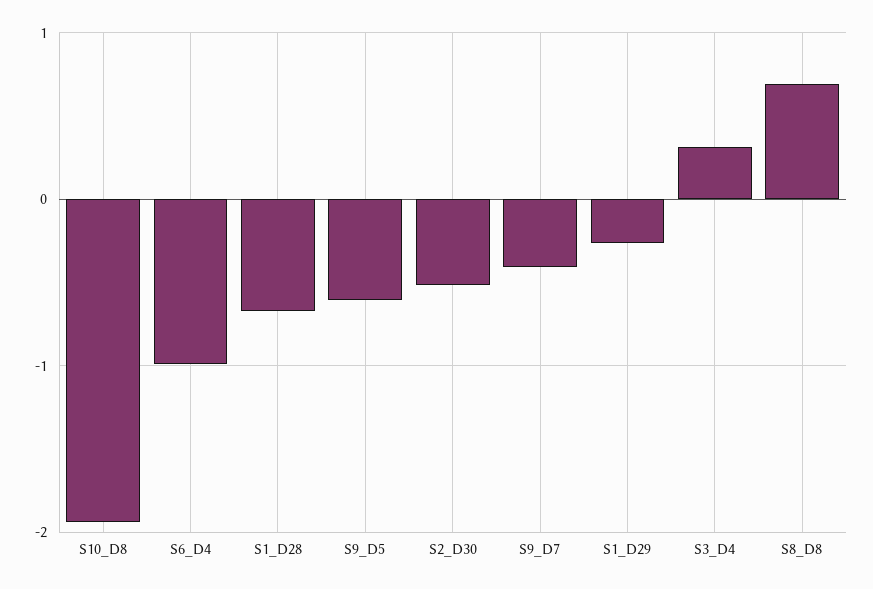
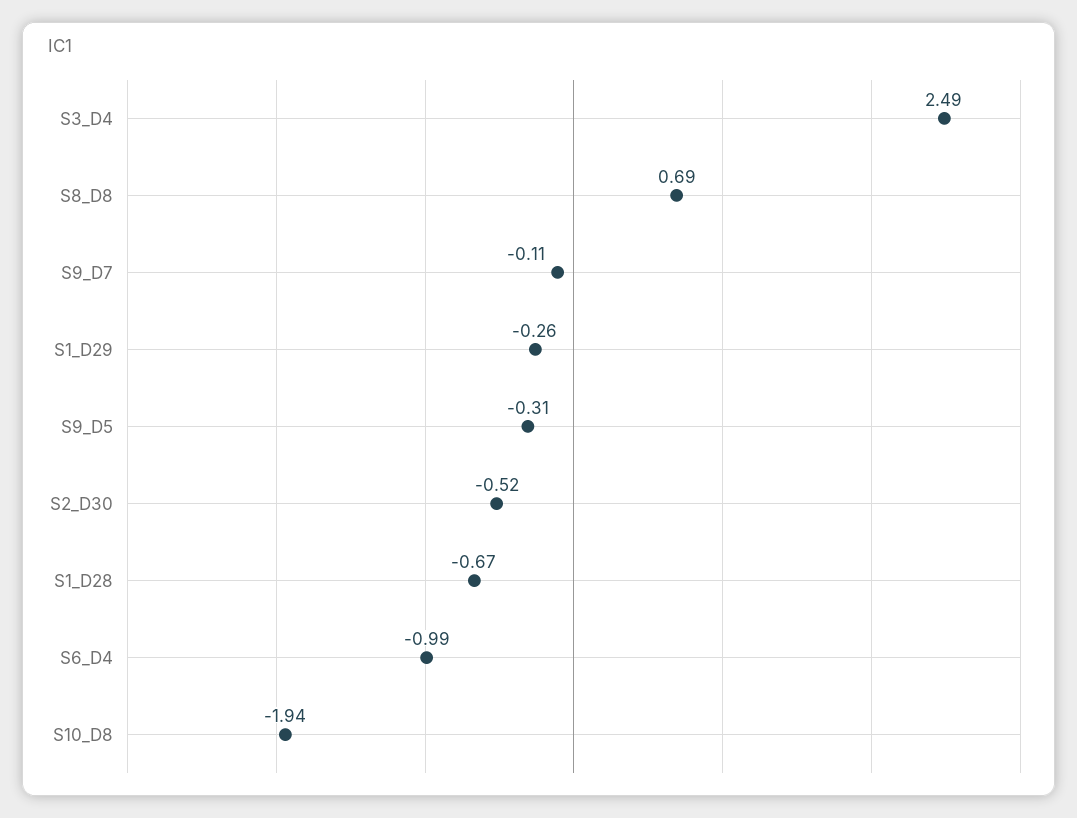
S9_D5: -0.6 -> -0.31
S9_D7: -0.4 -> -0.11
S3_D4: 0.3 -> 2.49

